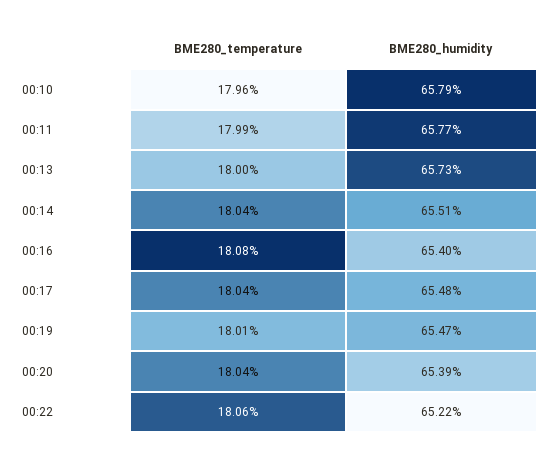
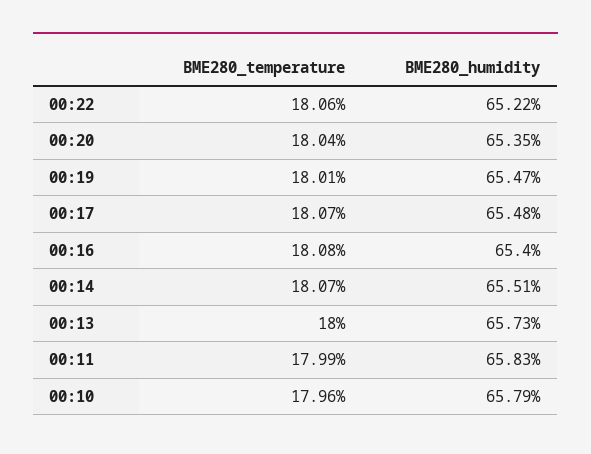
BME280_humidity, 00:11: 65.77 -> 65.83
BME280_temperature, 00:14: 18.04 -> 18.07
BME280_temperature, 00:17: 18.04 -> 18.07
BME280_humidity, 00:20: 65.39 -> 65.35

